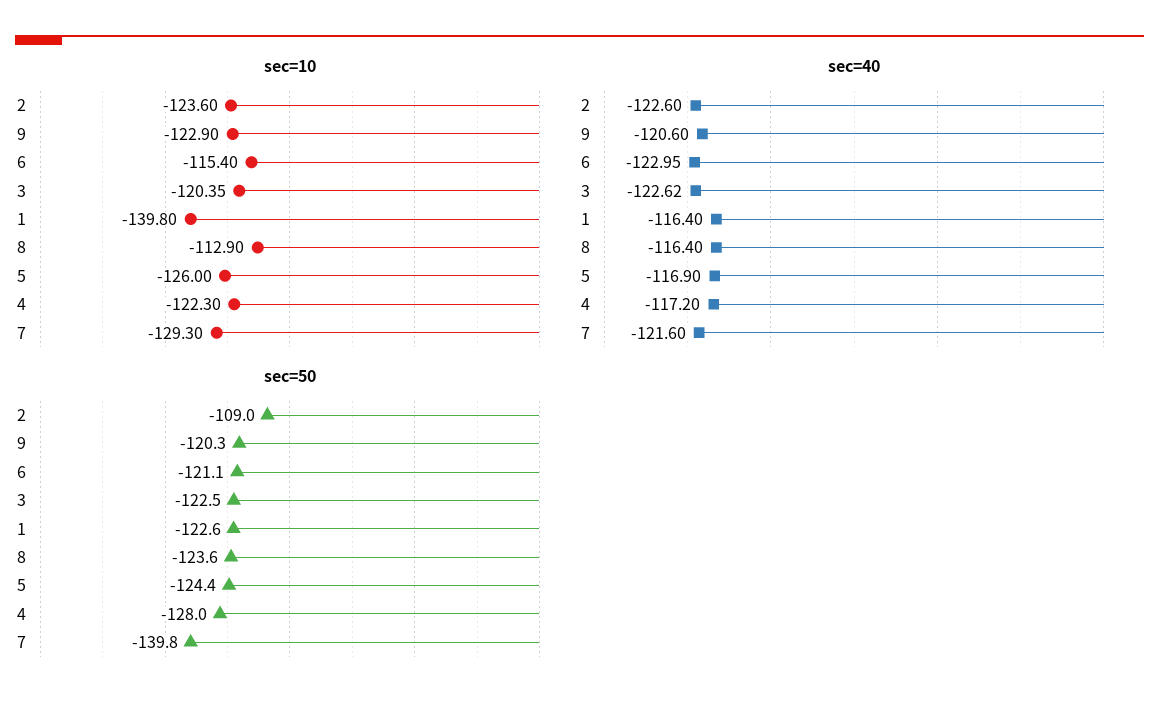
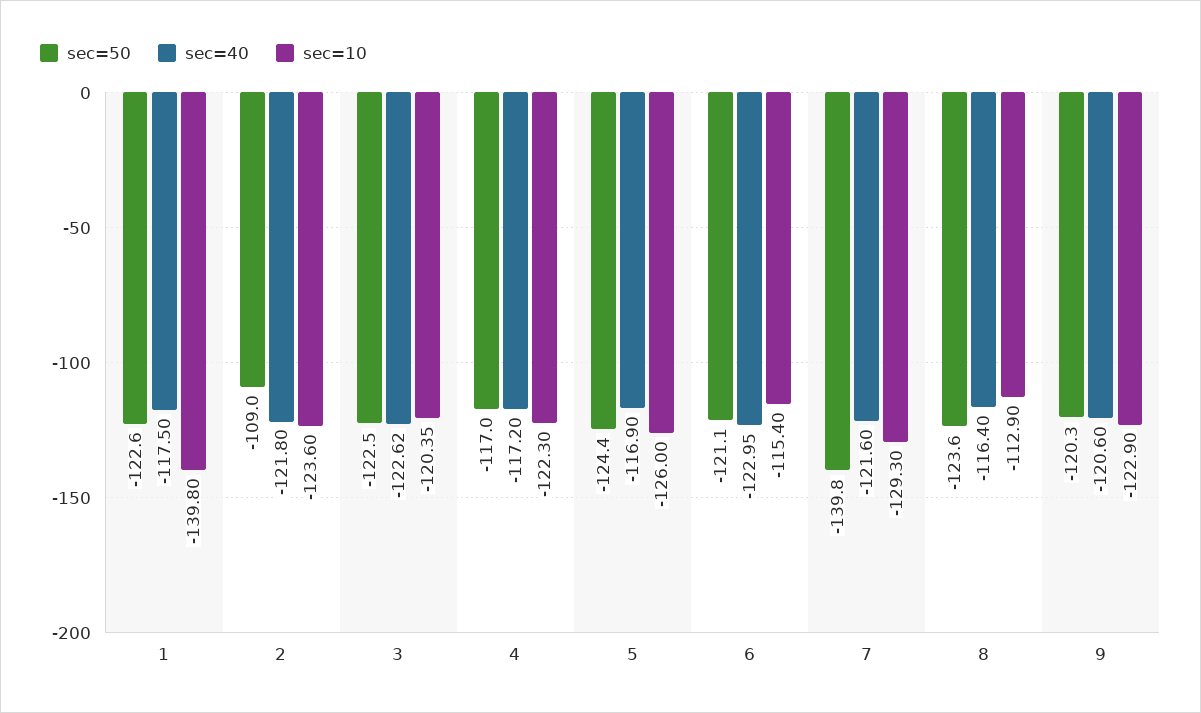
sec=40, 2: -122.6 -> -121.8
sec=40, 1: -116.4 -> -117.5
sec=50, 4: -128 -> -117

